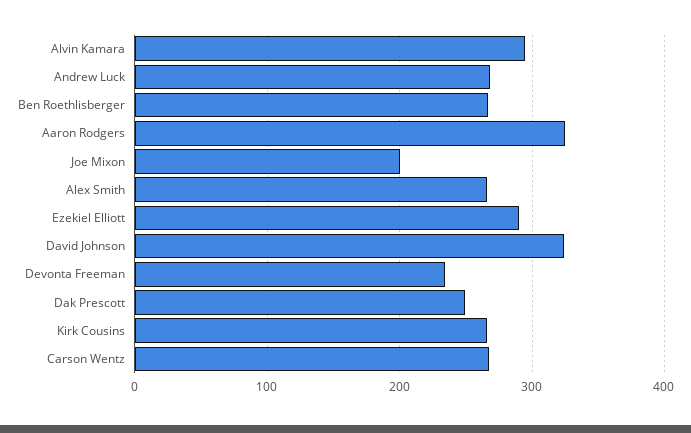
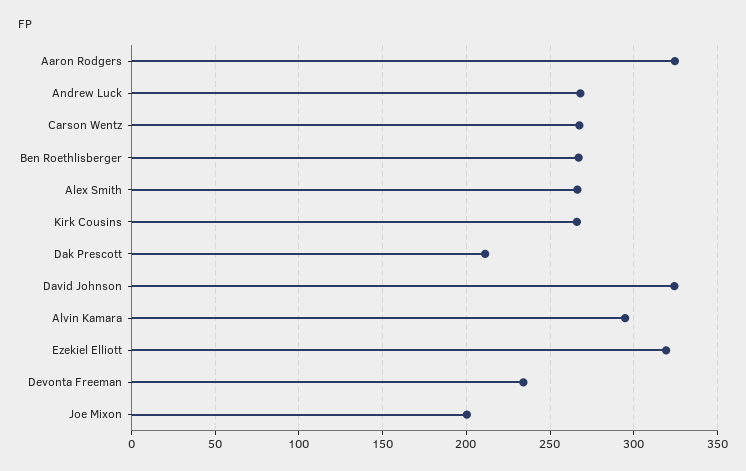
Ezekiel Elliott: 290 -> 320
Dak Prescott: 250 -> 210

